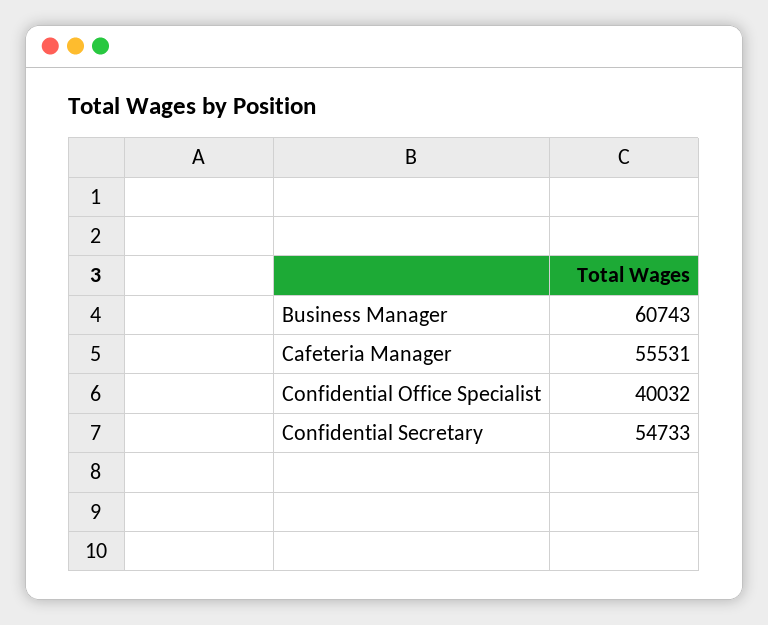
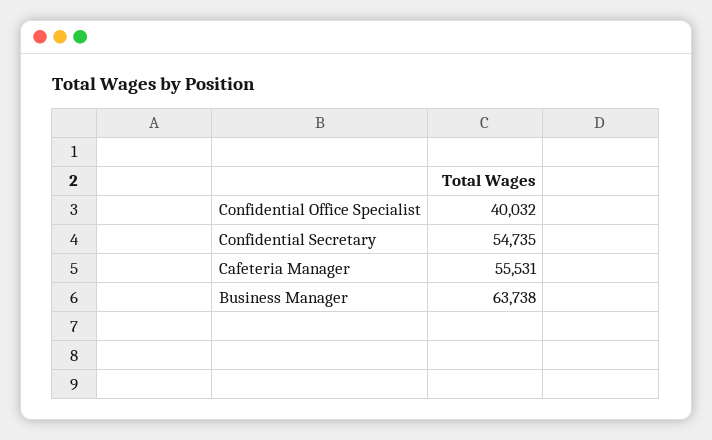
Business Manager: 60743 -> 63738
Confidential Secretary: 54733 -> 54735

